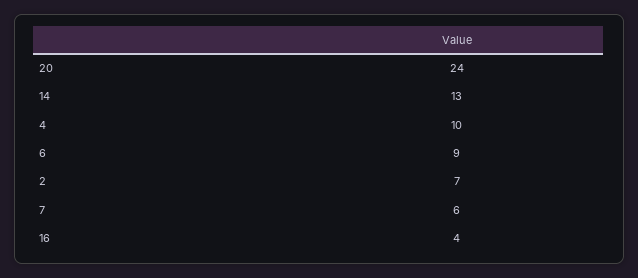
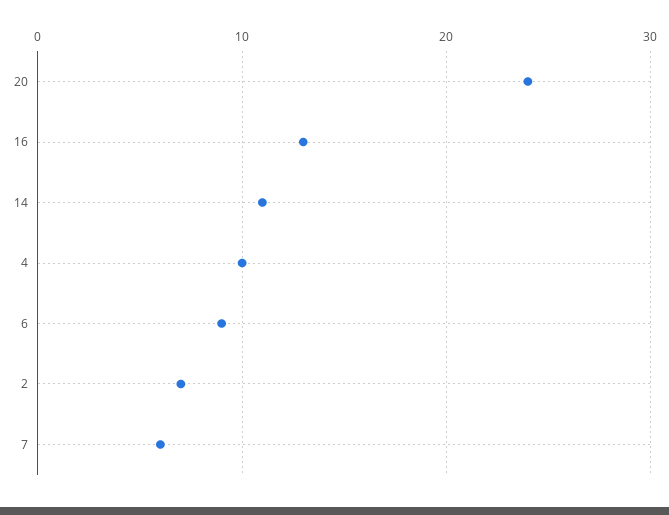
14: 13 -> 11
16: 4 -> 13

